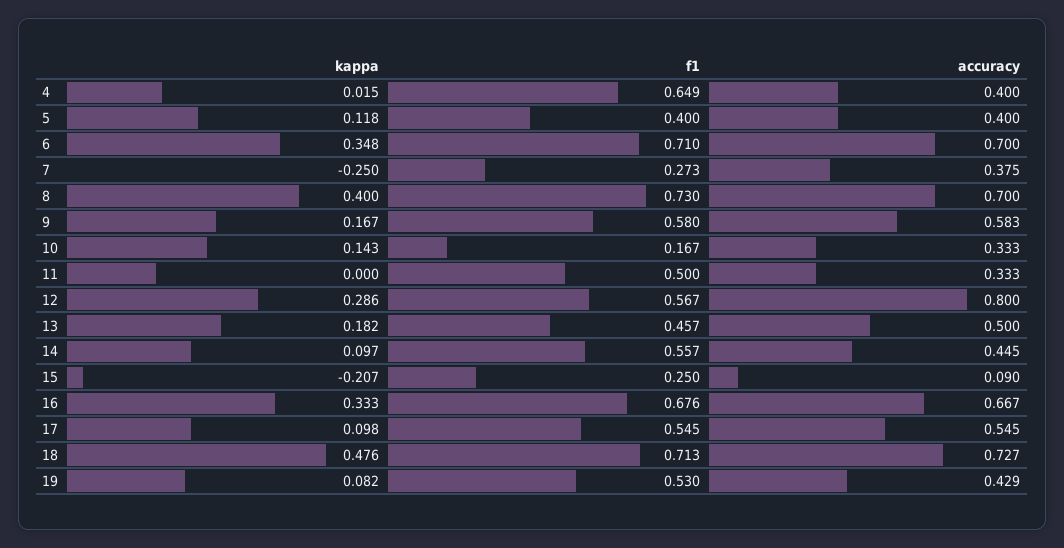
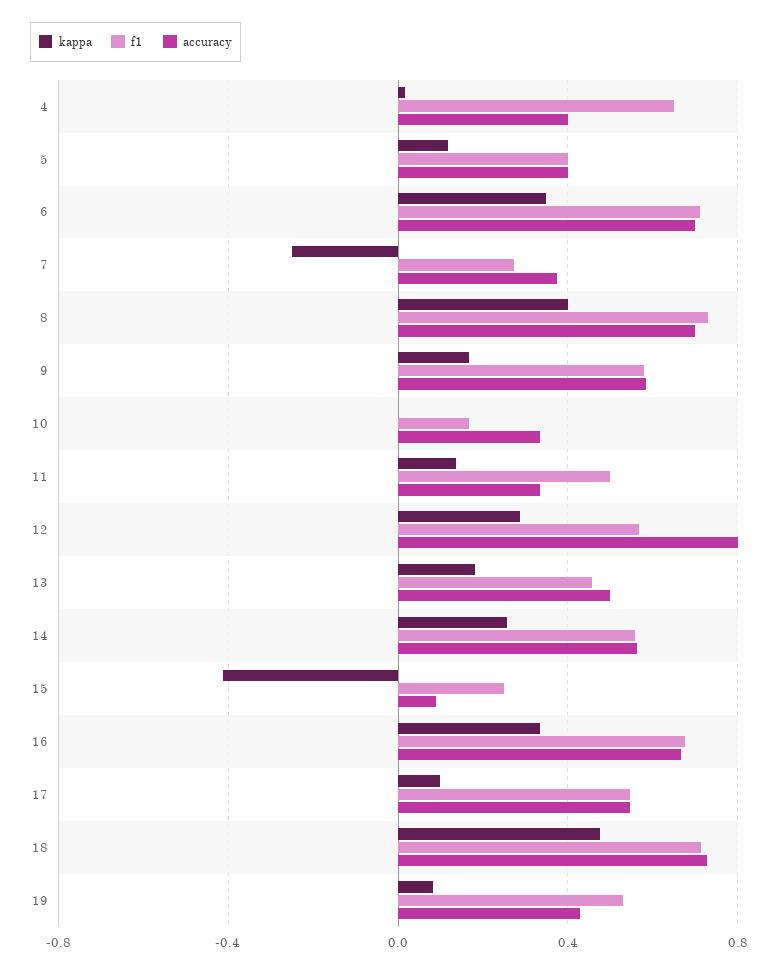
kappa, 10: 0.143 -> 0
kappa, 11: 0 -> 0.15
kappa, 14: 0.097 -> 0.25
accuracy, 14: 0.445 -> 0.55
kappa, 15: -0.207 -> -0.4

